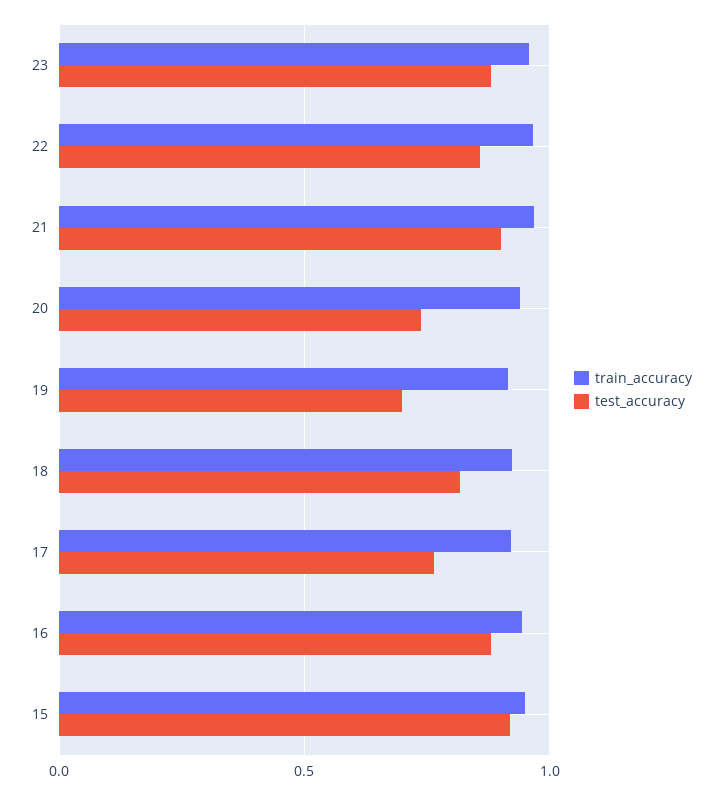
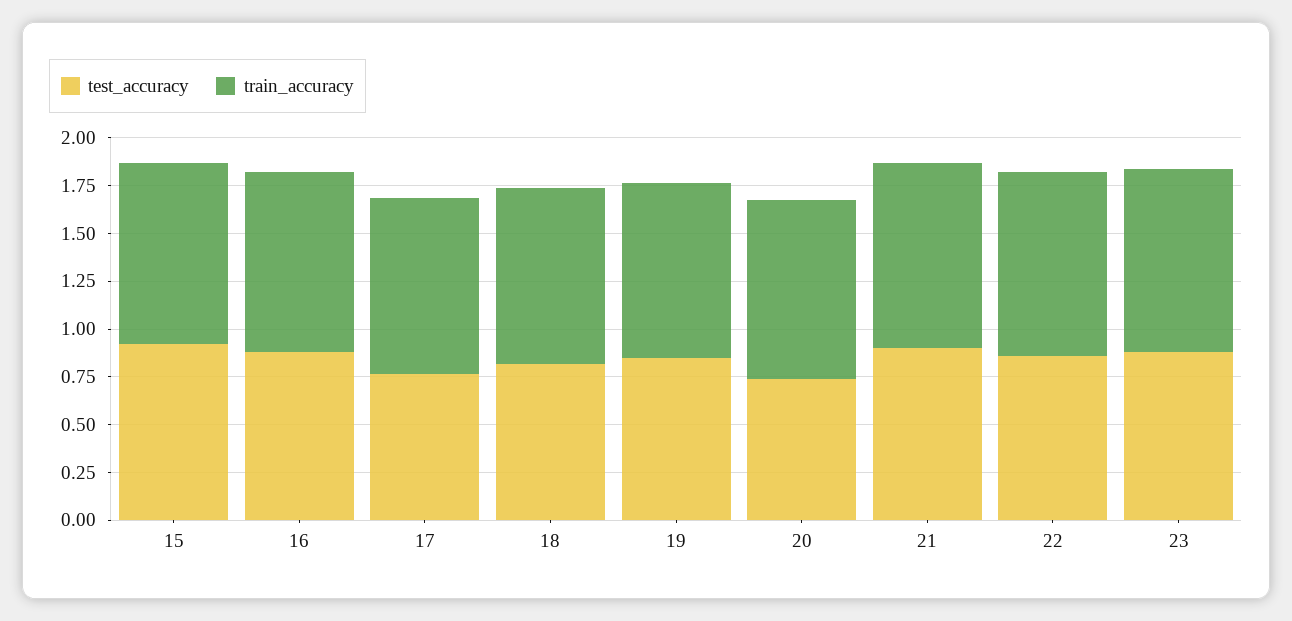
test_accuracy, 19: 0.7 -> 0.85

